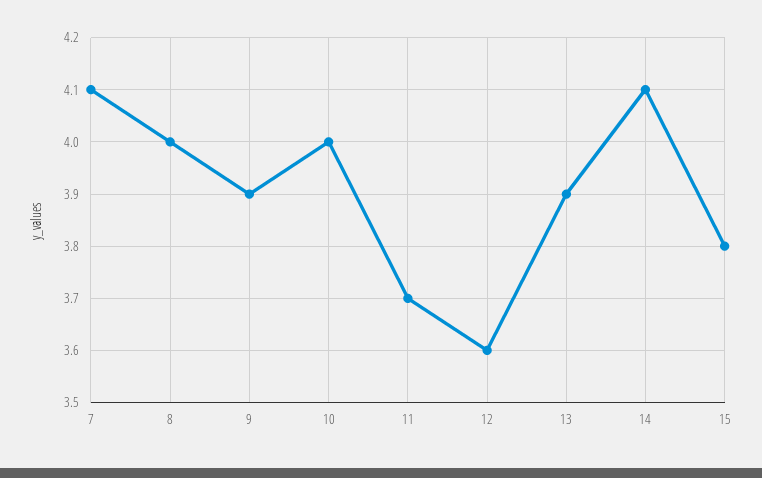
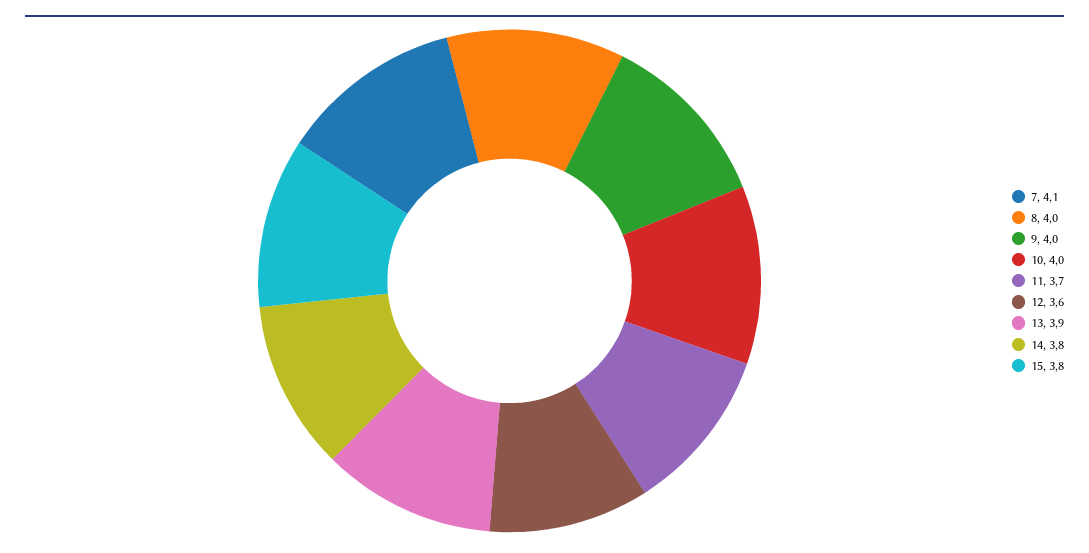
9: 3.9 -> 4
14: 4.1 -> 3.8

